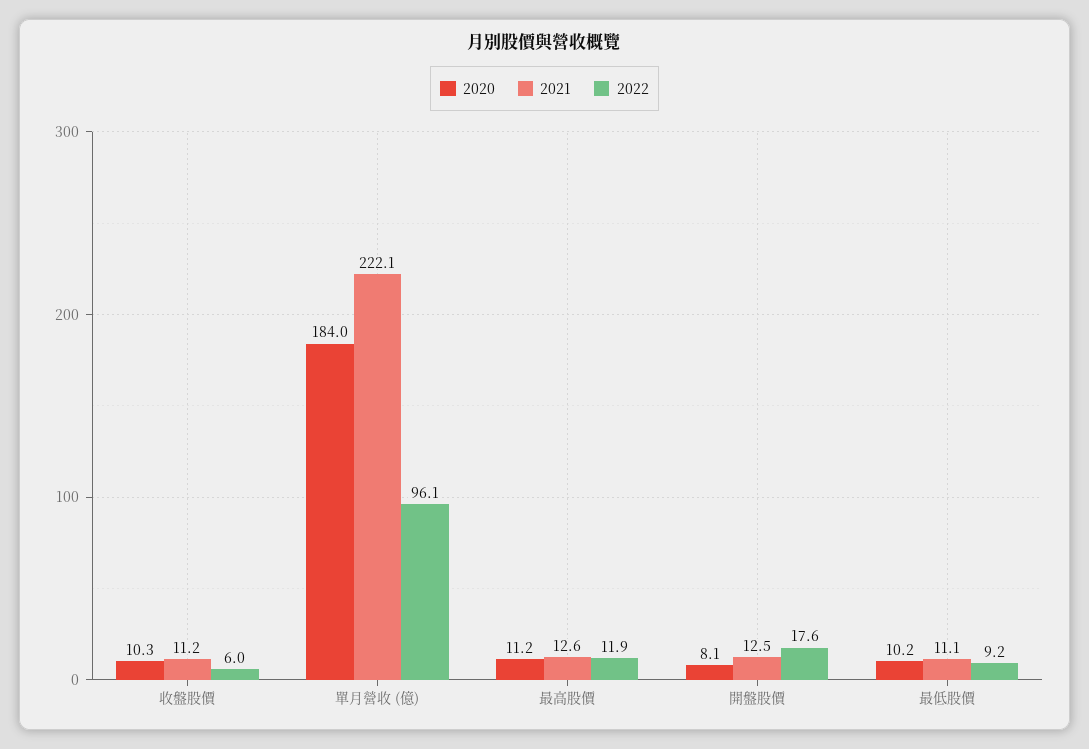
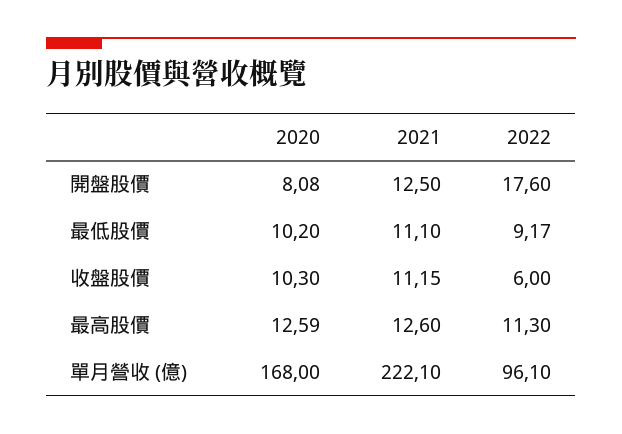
2020, 單月營收 (億): 184 -> 168
2020, 最高股價: 11.2 -> 12.59
2022, 最高股價: 11.9 -> 11.3

